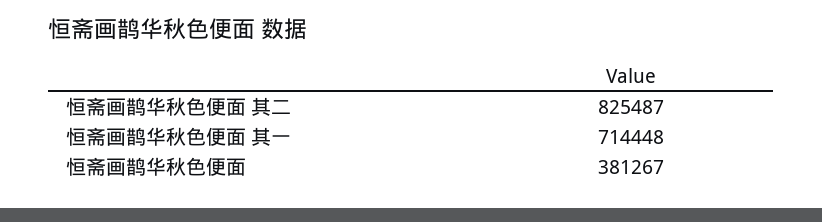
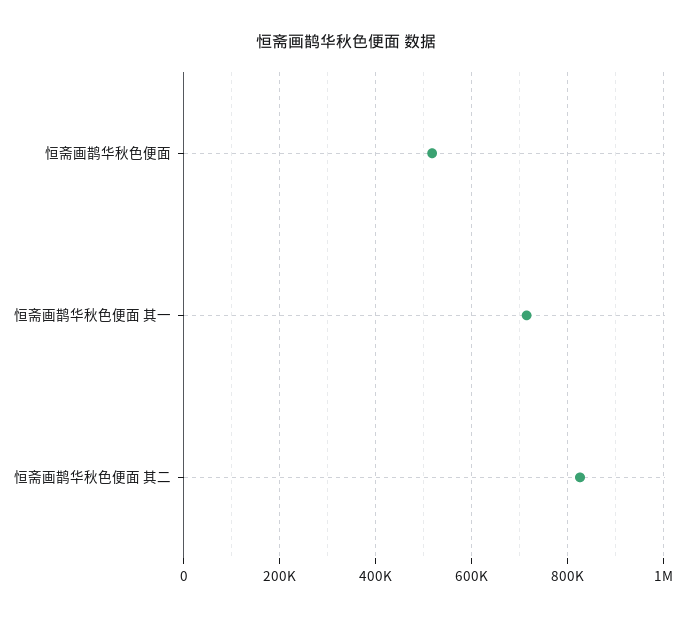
恒斋画鹊华秋色便面: 381267 -> 520000

